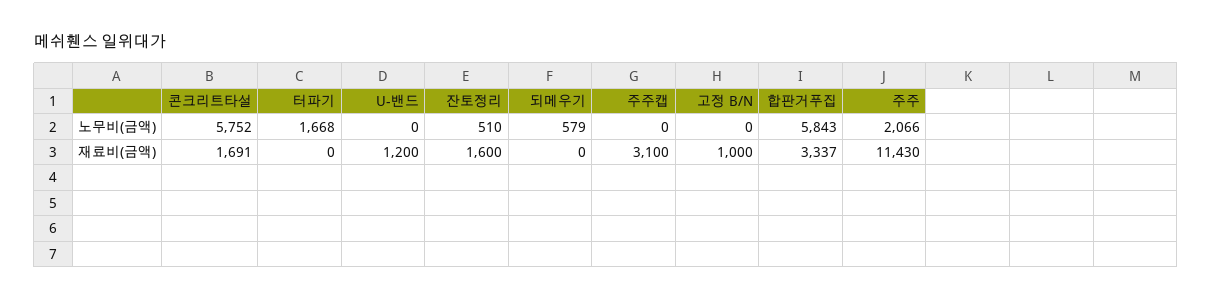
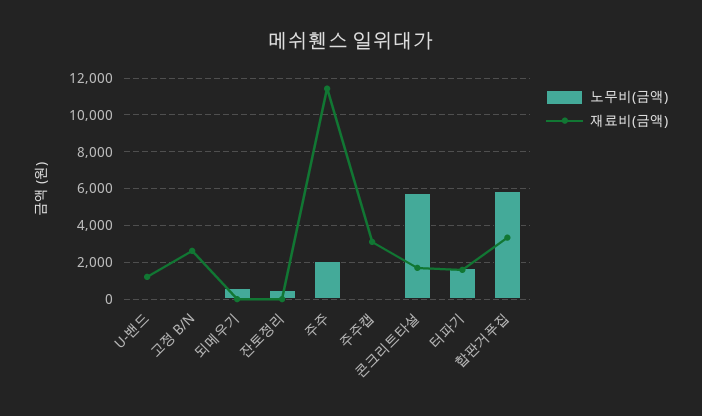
재료비(금액), 터파기: 0 -> 1500
재료비(금액), 잔토정리: 1600 -> 0
재료비(금액), 고정 B/N: 1000 -> 2500

